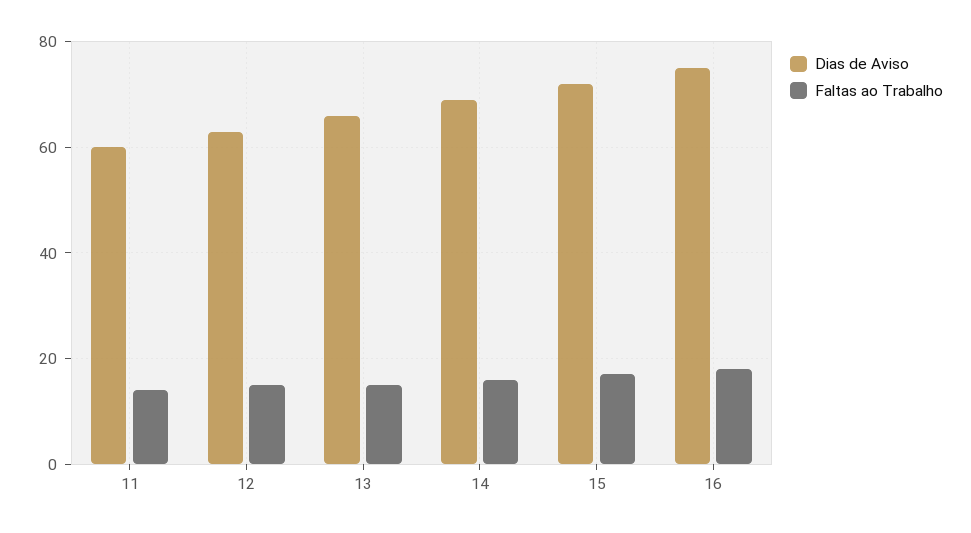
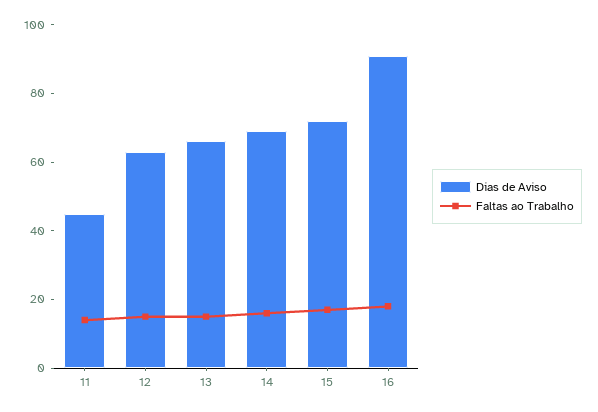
Dias de Aviso, 11: 60 -> 45
Dias de Aviso, 16: 75 -> 90

